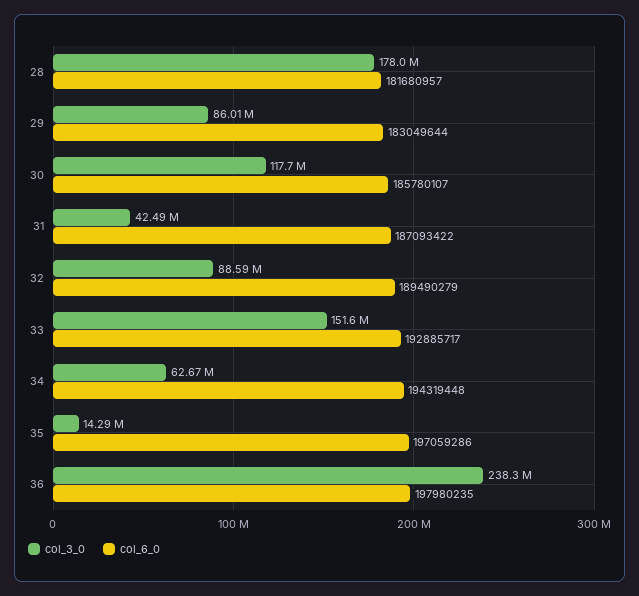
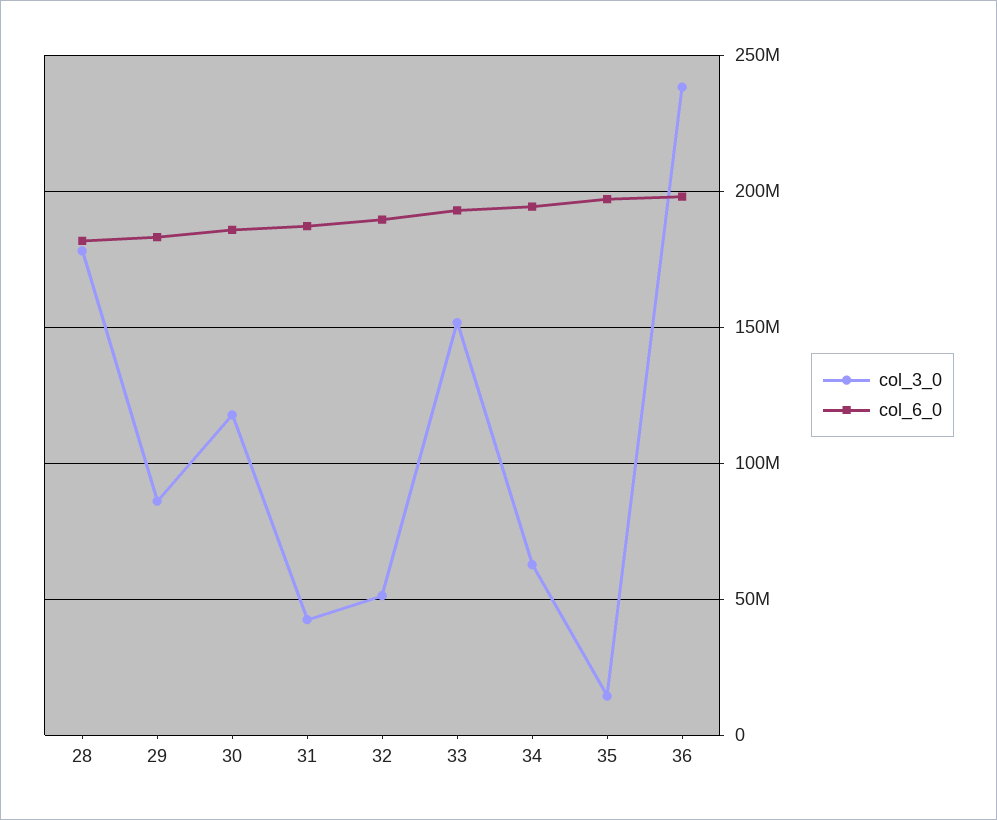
col_3_0, 32: 88590000 -> 50000000

